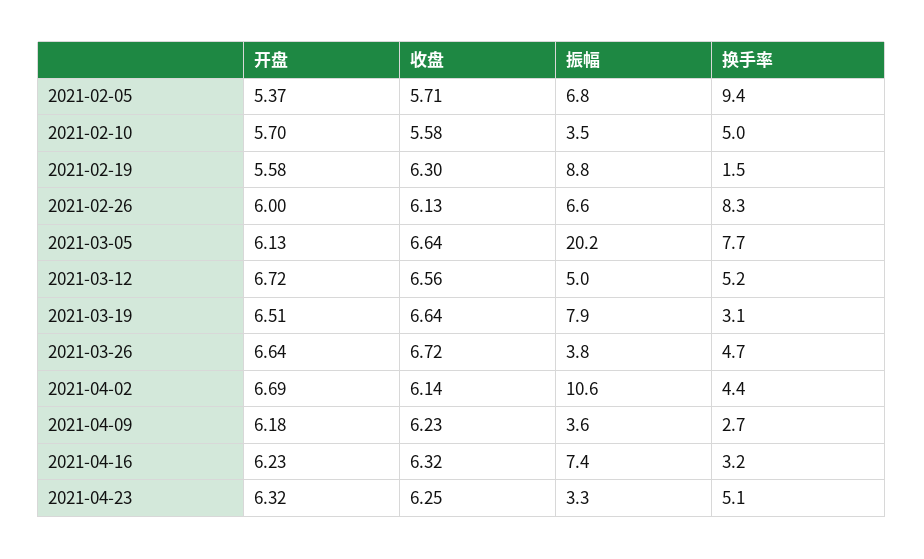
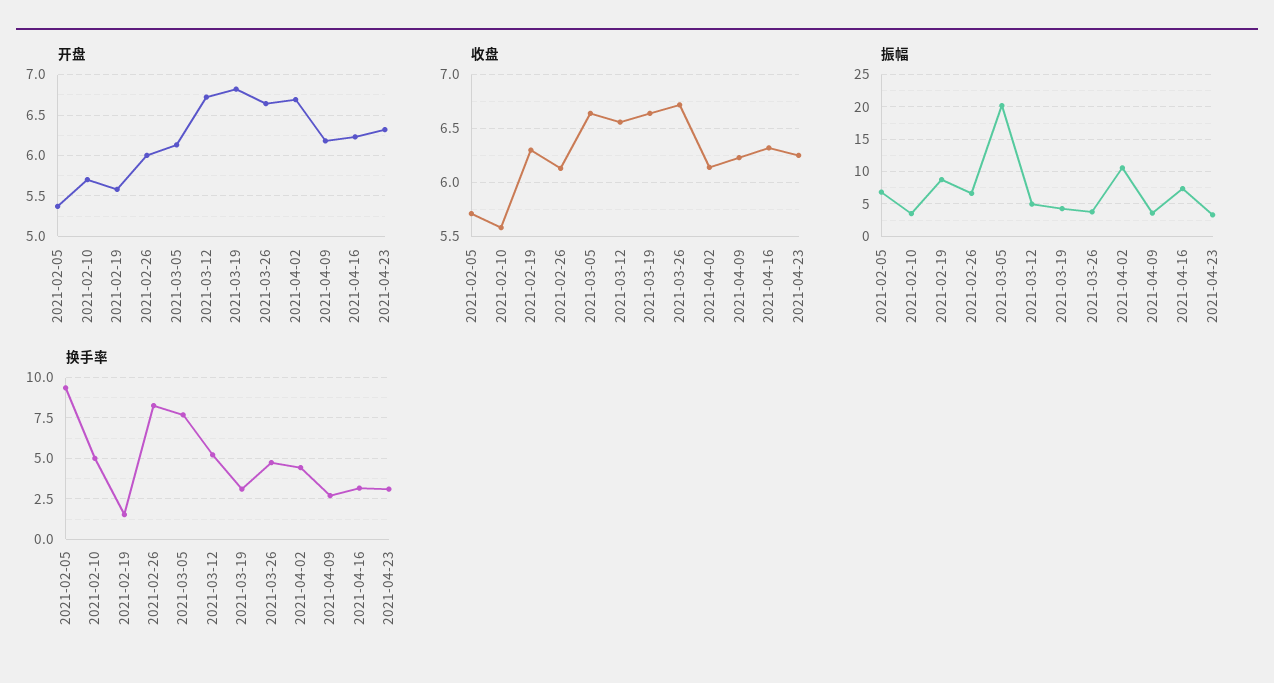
开盘, 2021-03-19: 6.51 -> 6.8
振幅, 2021-03-19: 7.9 -> 4
换手率, 2021-04-23: 5.1 -> 3

